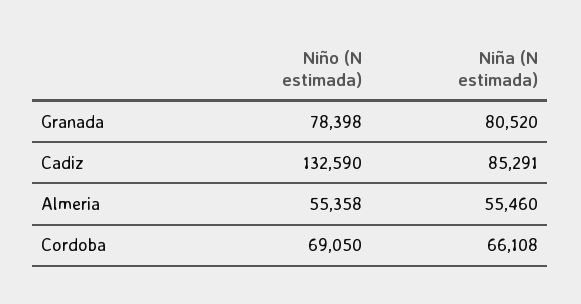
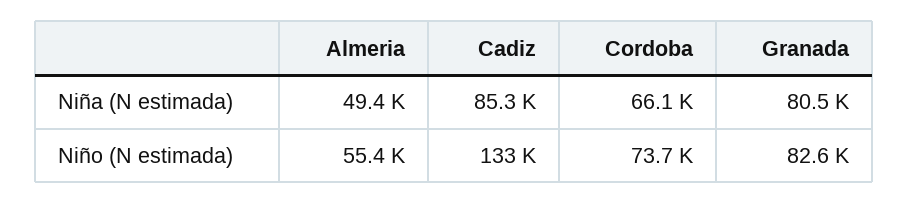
Niño (N estimada), Granada: 78398 -> 82600
Niña (N estimada), Almeria: 55460 -> 49400
Niño (N estimada), Cordoba: 69050 -> 73700

